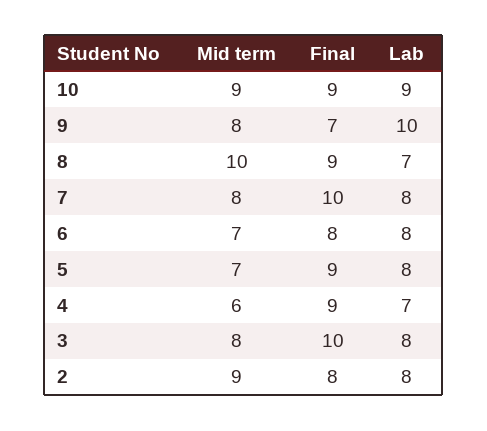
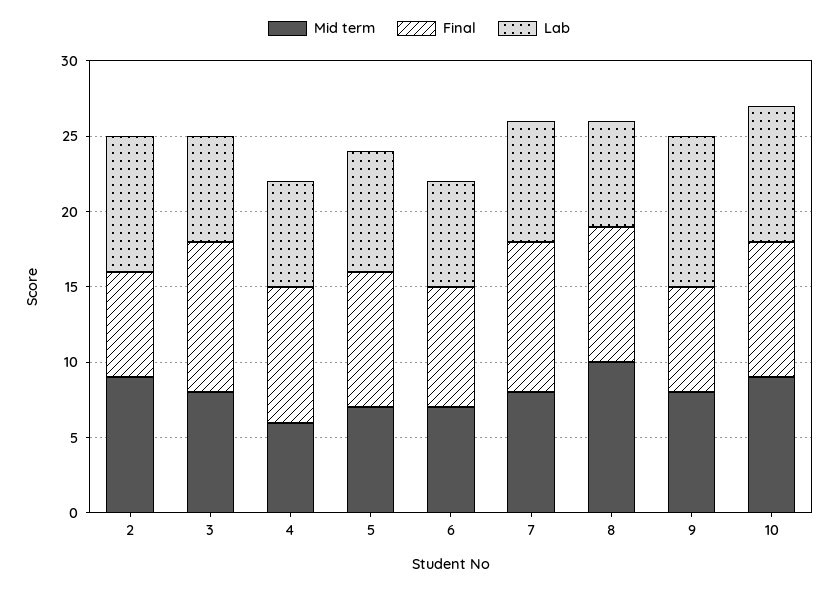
Lab, 6: 8 -> 7
Lab, 3: 8 -> 7
Final, 2: 8 -> 7
Lab, 2: 8 -> 9

